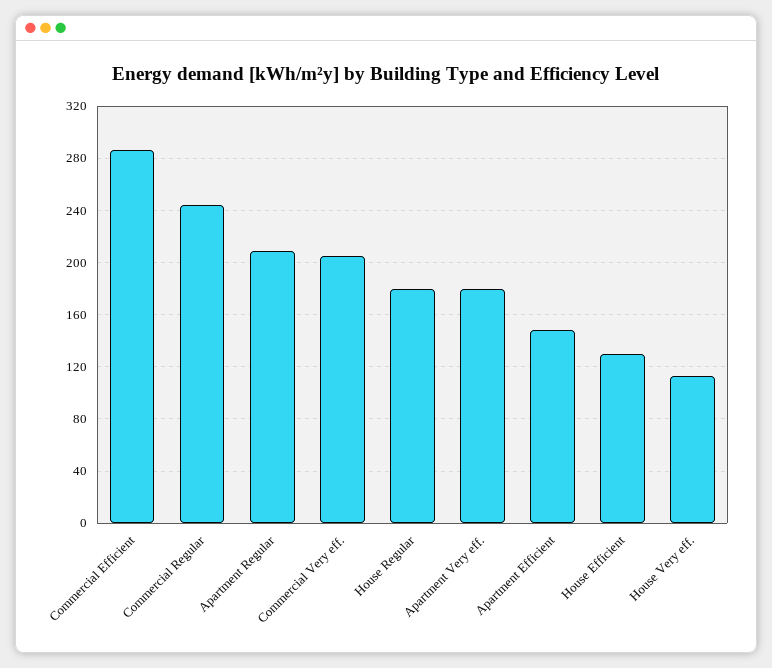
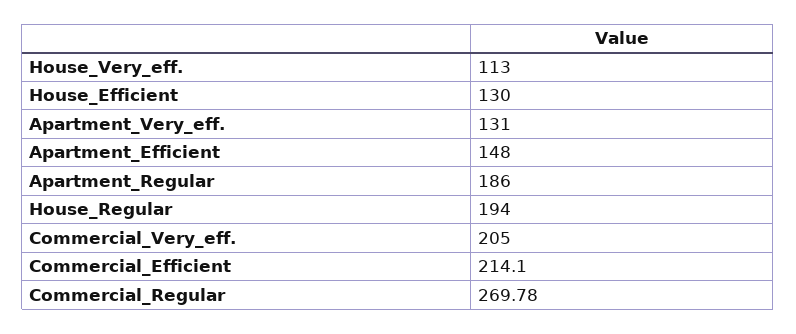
Commercial Efficient: 285 -> 214.1
Commercial Regular: 245 -> 269.78
Apartment Regular: 210 -> 186
House Regular: 180 -> 194
Apartment Very eff.: 180 -> 131

